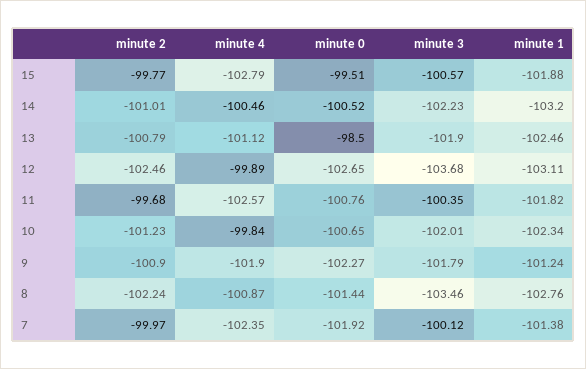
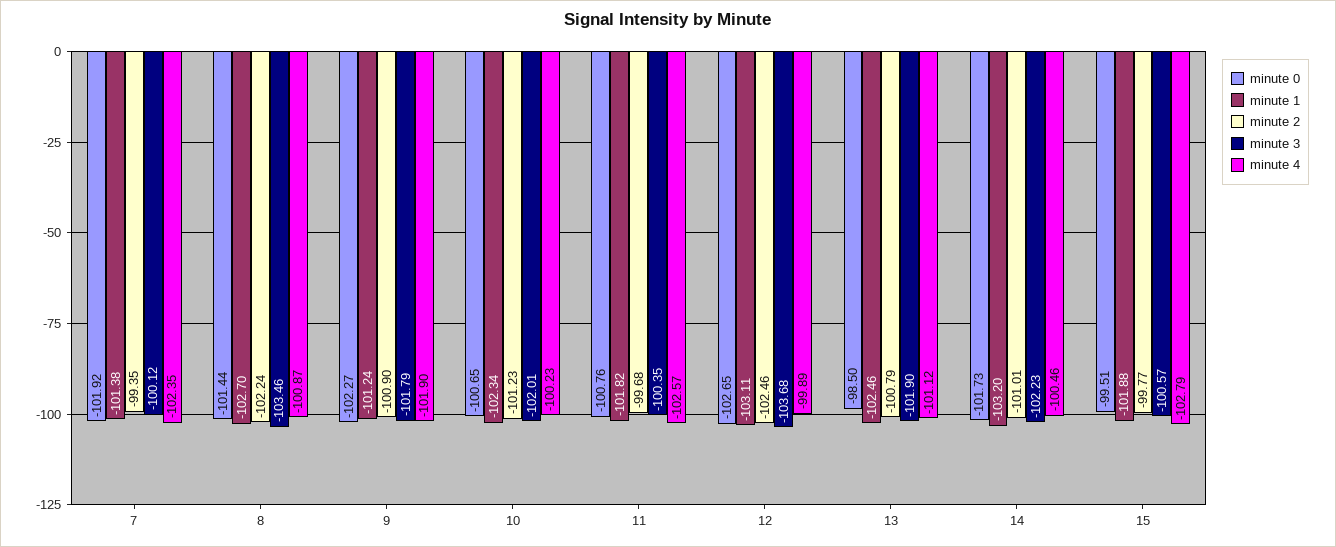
minute 0, 14: -100.52 -> -101.73
minute 4, 10: -99.84 -> -100.23
minute 1, 8: -102.76 -> -102.7
minute 2, 7: -99.97 -> -99.35

